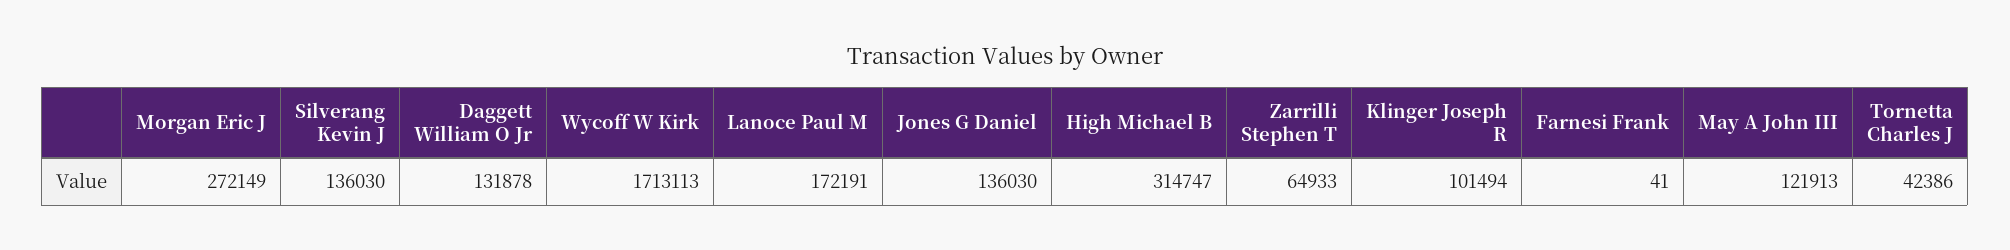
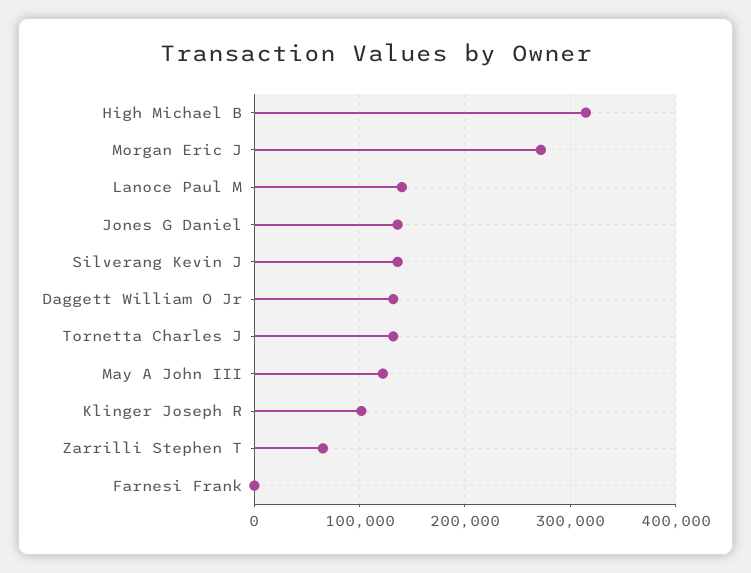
Wycoff W Kirk: 1713113 -> none
Lanoce Paul M: 172191 -> 140000
Tornetta Charles J: 42386 -> 130000

